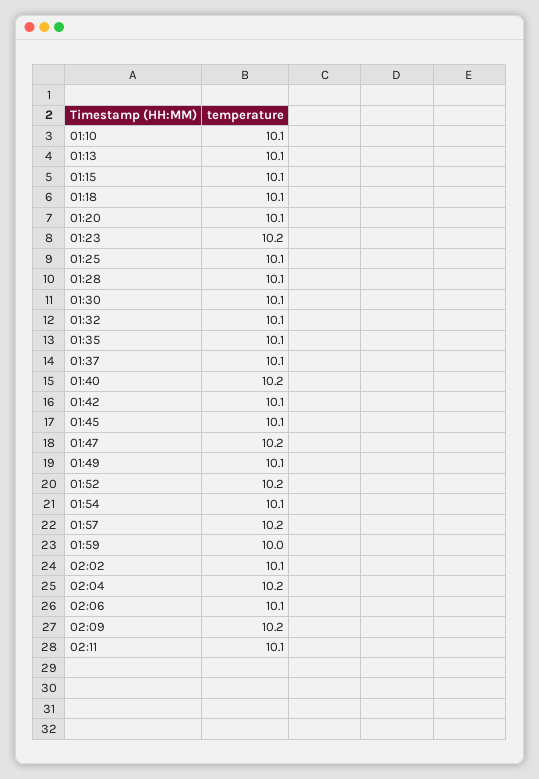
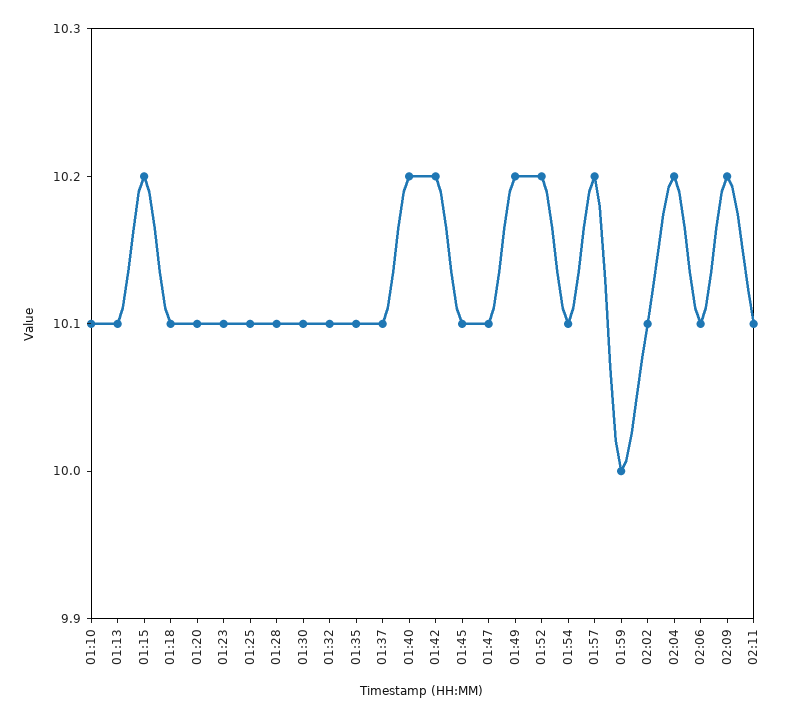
01:15: 10.1 -> 10.2
01:23: 10.2 -> 10.1
01:42: 10.1 -> 10.2
01:47: 10.2 -> 10.1
01:49: 10.1 -> 10.2

